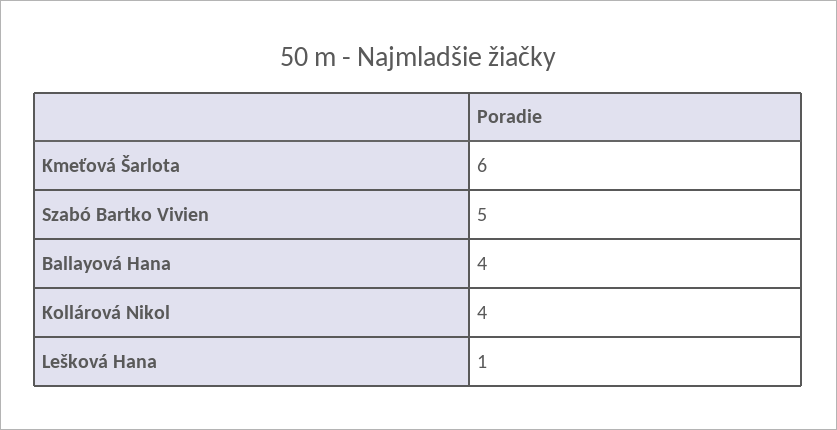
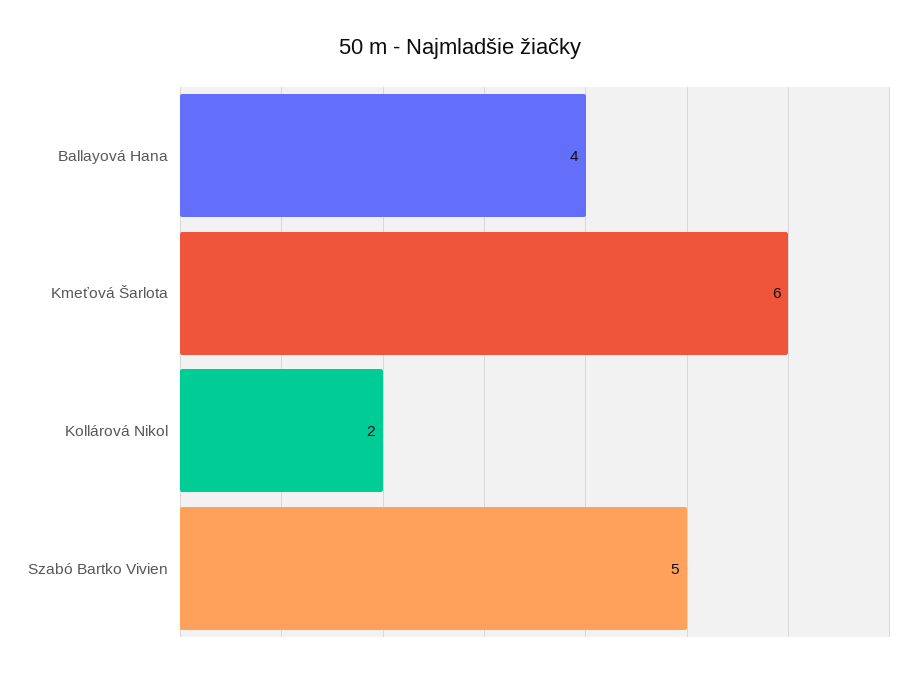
Kollárová Nikol: 4 -> 2
Lešková Hana: 1 -> none

